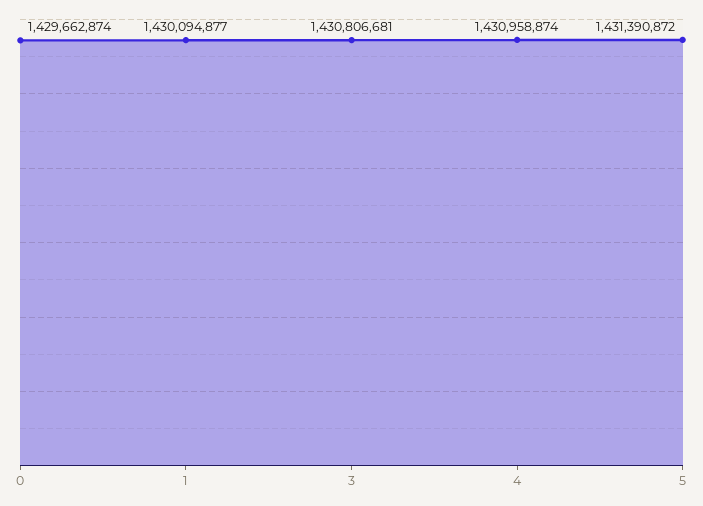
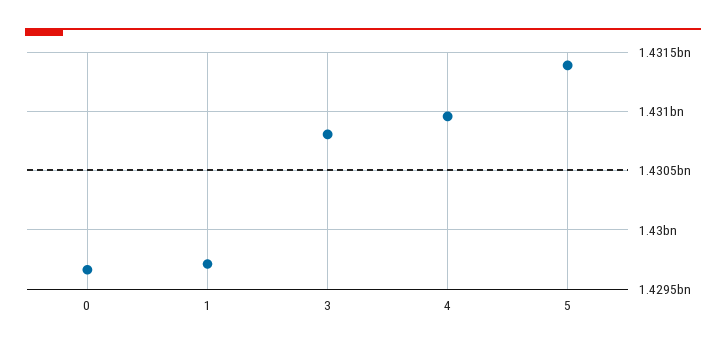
1: 1430094877 -> 1429700000

